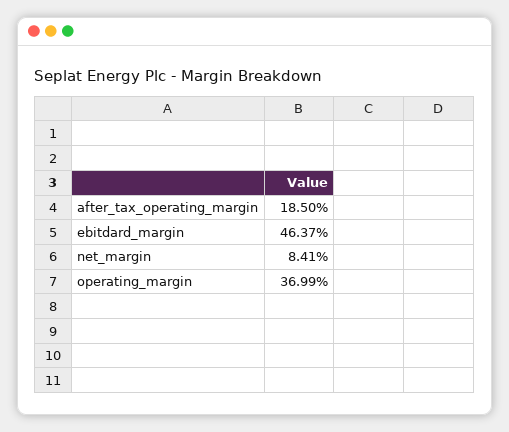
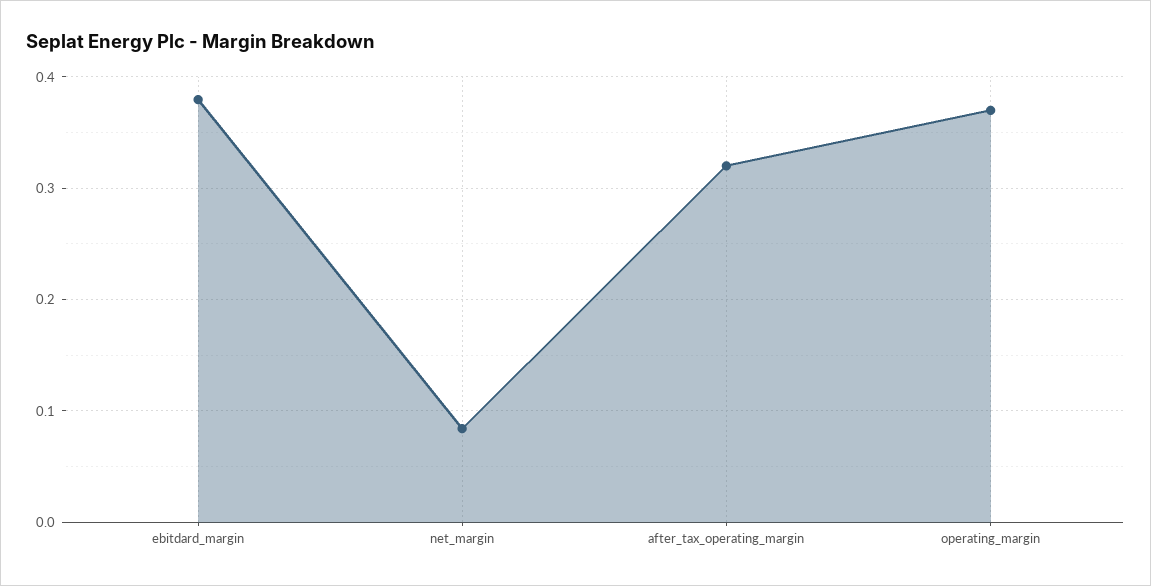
after_tax_operating_margin: 0.185 -> 0.32
ebitdard_margin: 0.4637 -> 0.38

